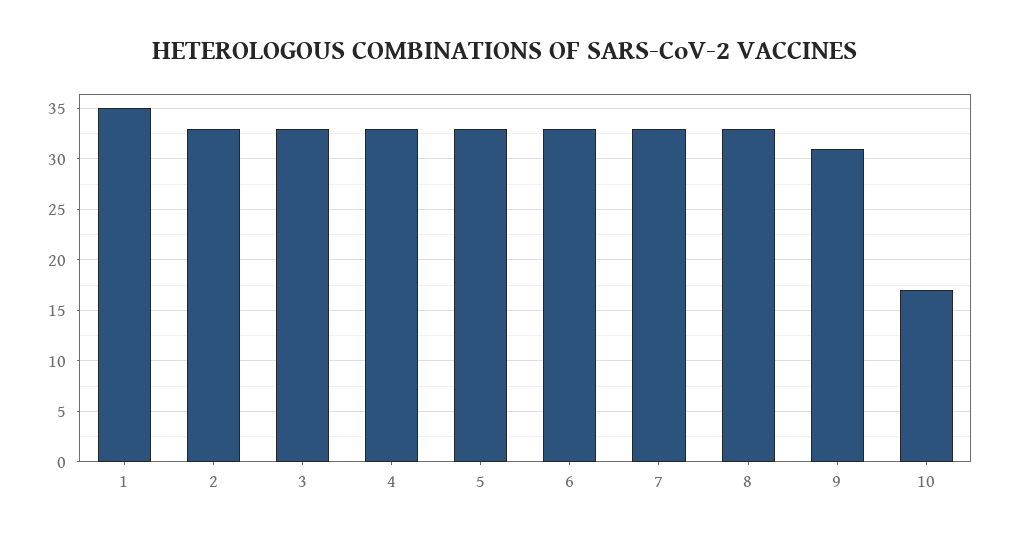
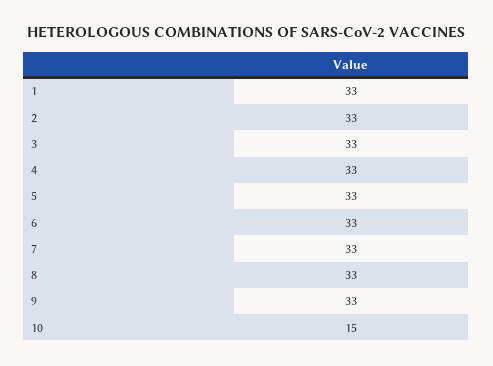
1: 35 -> 33
9: 31 -> 33
10: 17 -> 15

